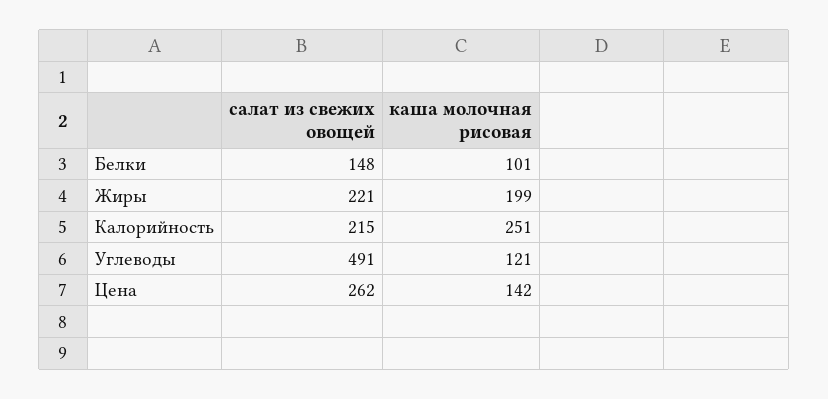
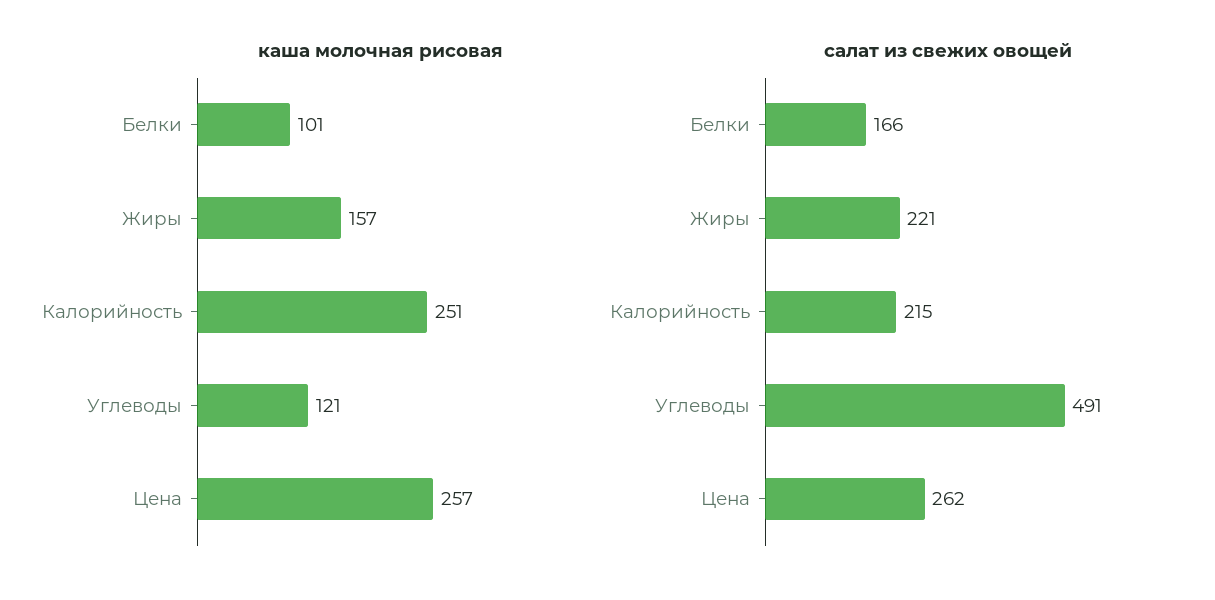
салат из свежих овощей, Белки: 148 -> 166
каша молочная рисовая, Жиры: 199 -> 157
каша молочная рисовая, Цена: 142 -> 257

